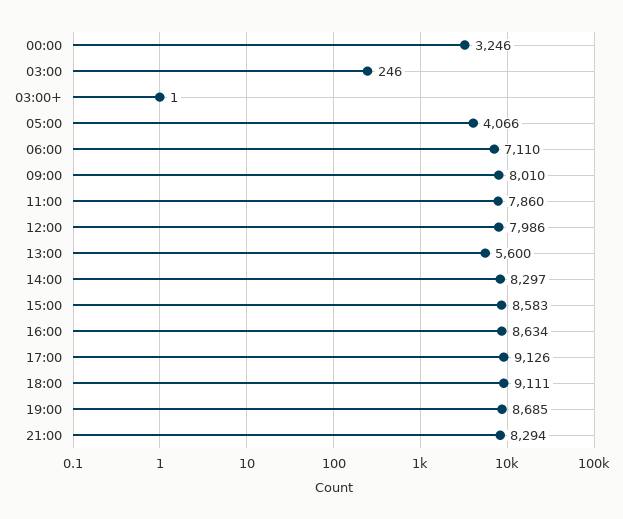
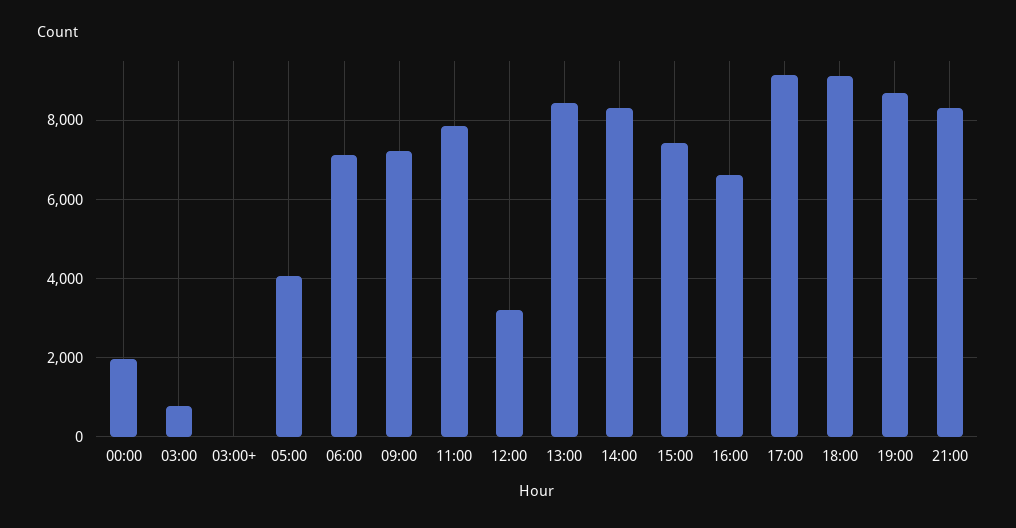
00:00: 3246 -> 2000
03:00: 246 -> 800
09:00: 8010 -> 7200
12:00: 7986 -> 3200
13:00: 5600 -> 8400
15:00: 8583 -> 7400
16:00: 8634 -> 6600

